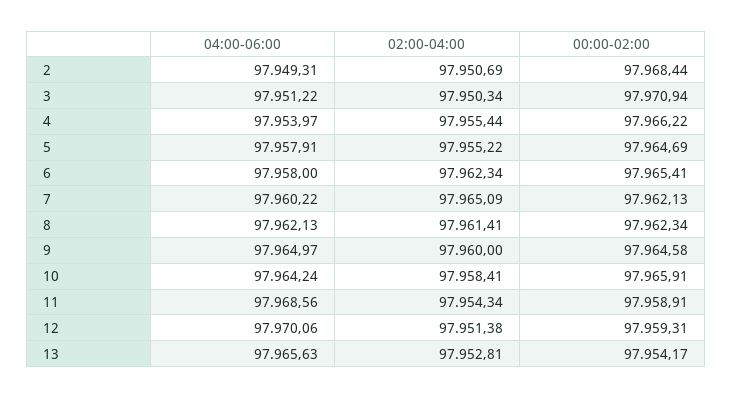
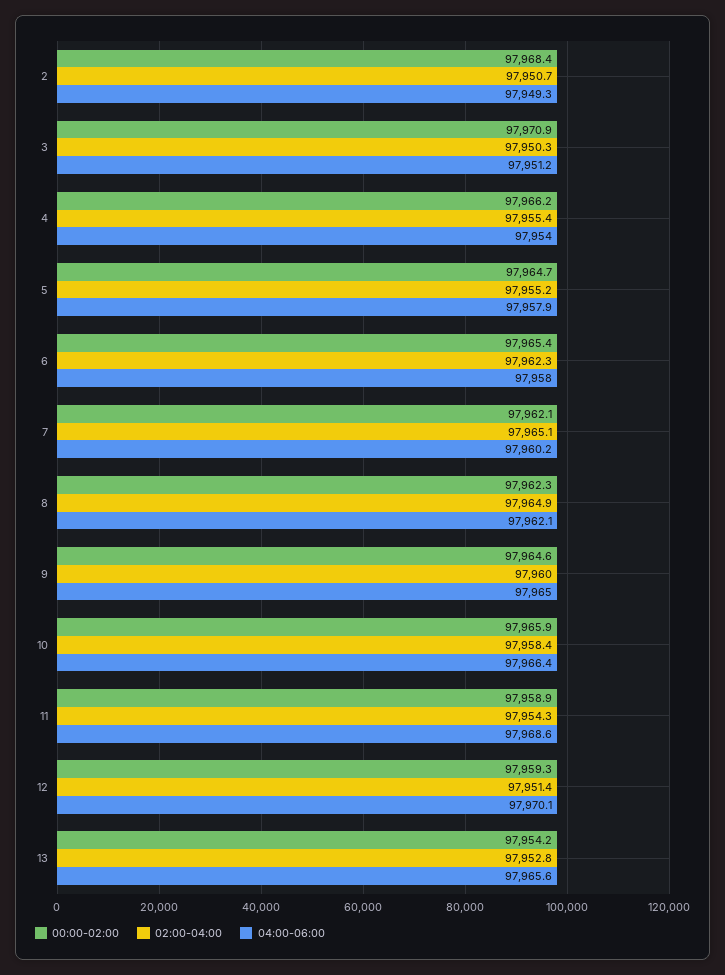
02:00-04:00, 8: 97961.41 -> 97964.9
04:00-06:00, 10: 97964.24 -> 97966.4

